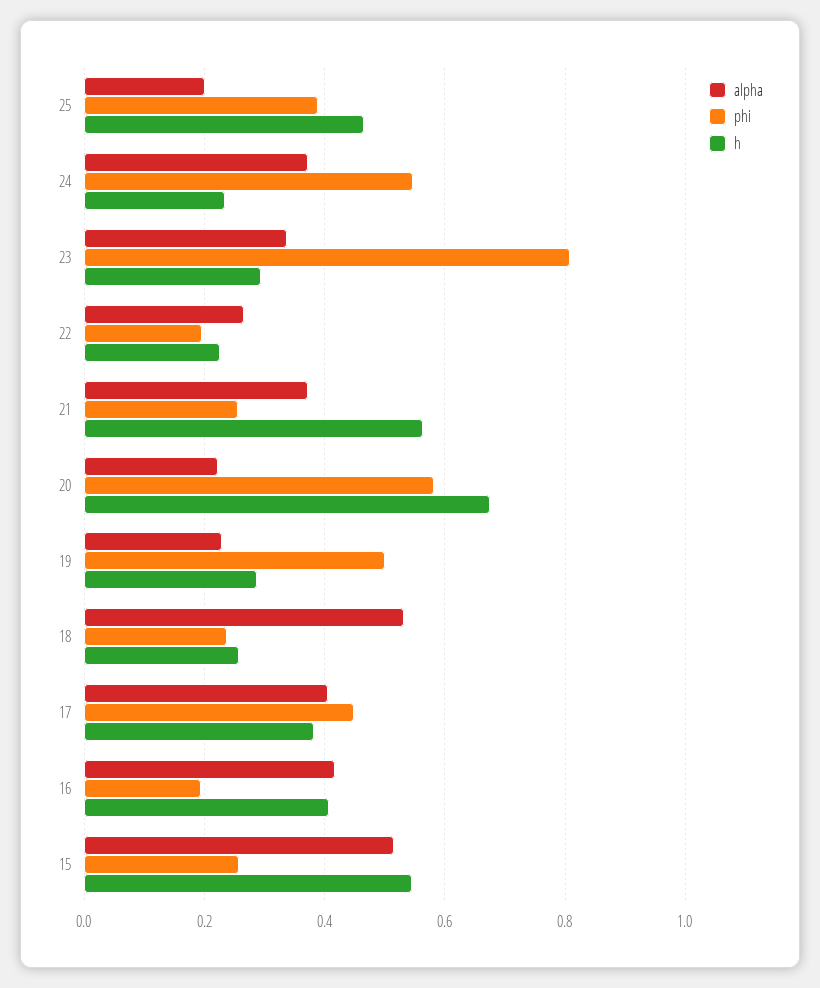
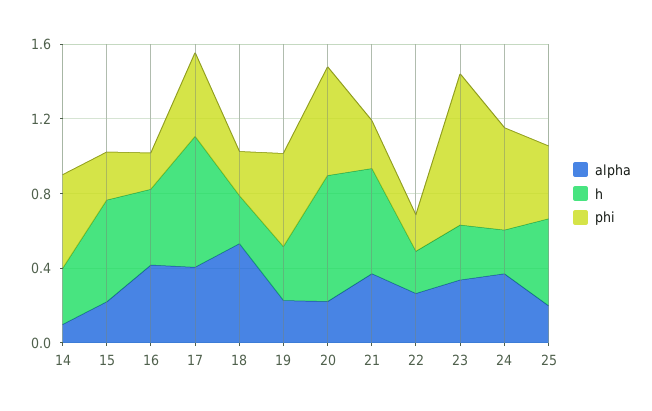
h, 17: 0.38 -> 0.7
alpha, 15: 0.52 -> 0.2
alpha, 14: none -> 0.1
h, 14: none -> 0.3
phi, 14: none -> 0.5

